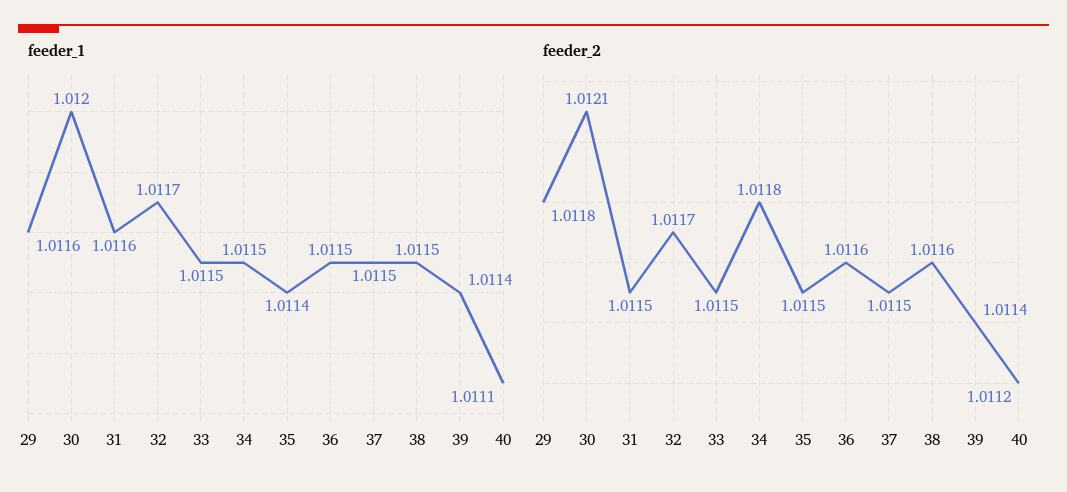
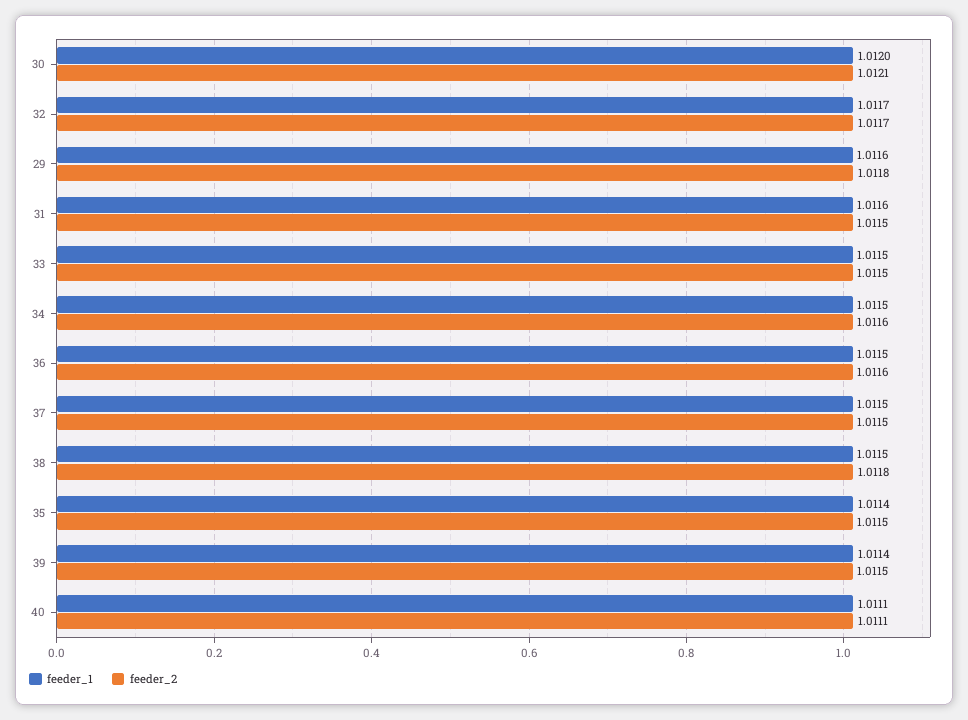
feeder_2, 34: 1.0118 -> 1.0116
feeder_2, 38: 1.0116 -> 1.0118
feeder_2, 39: 1.0114 -> 1.0115
feeder_2, 40: 1.0112 -> 1.0111

